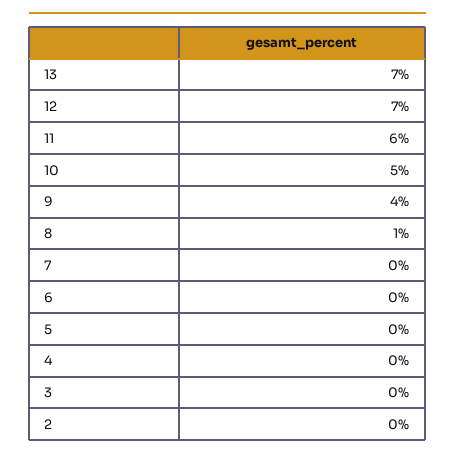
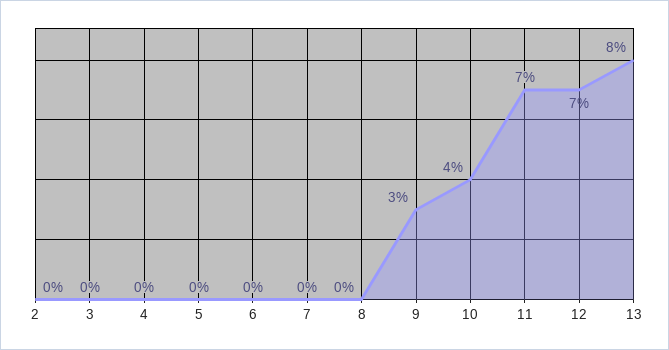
13: 7 -> 8
11: 6 -> 7
10: 5 -> 4
9: 4 -> 3
8: 1 -> 0

